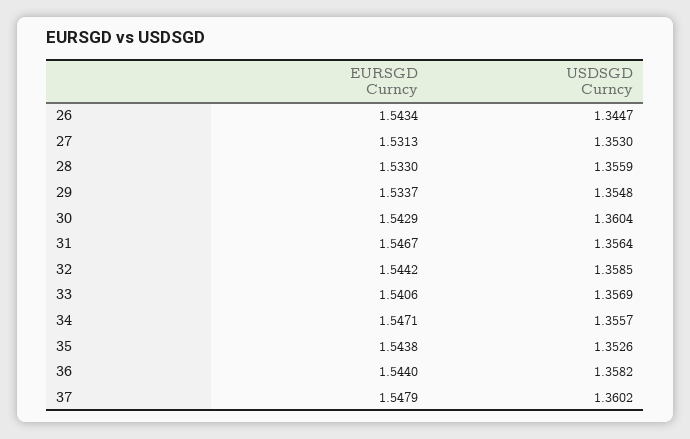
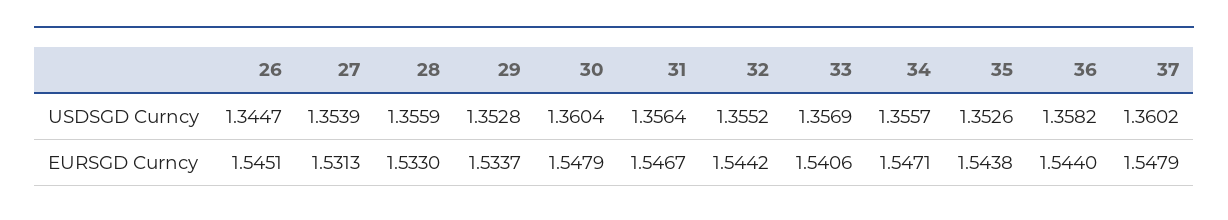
EURSGD Curncy, 26: 1.5434 -> 1.5451
USDSGD Curncy, 27: 1.353 -> 1.3539
USDSGD Curncy, 29: 1.3548 -> 1.3528
EURSGD Curncy, 30: 1.5429 -> 1.5479
USDSGD Curncy, 32: 1.3585 -> 1.3552

